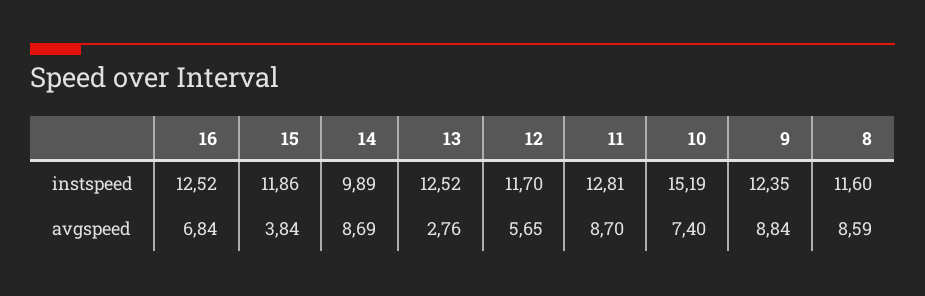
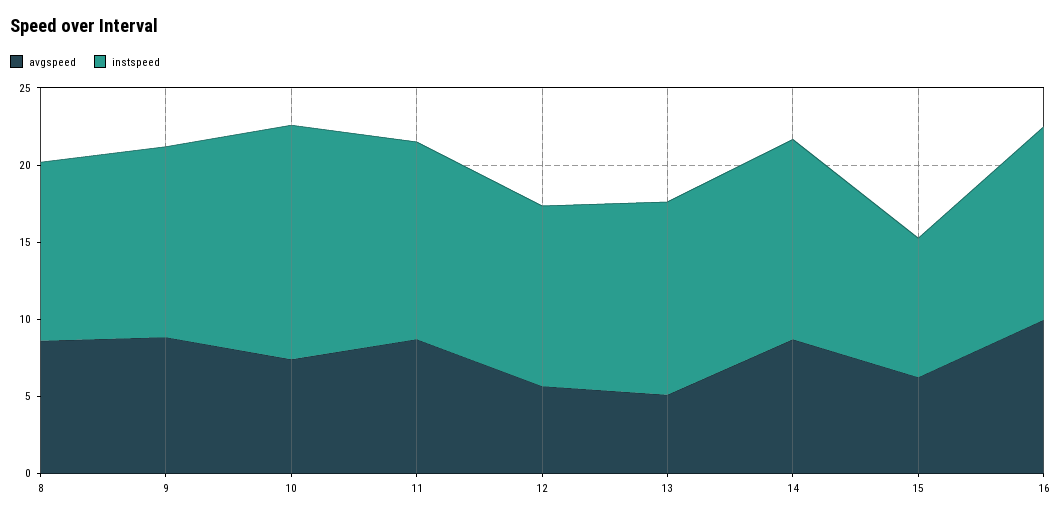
instspeed, 15: 11.86 -> 9
instspeed, 14: 9.89 -> 13
avgspeed, 16: 6.84 -> 10
avgspeed, 15: 3.84 -> 6
avgspeed, 13: 2.76 -> 5

